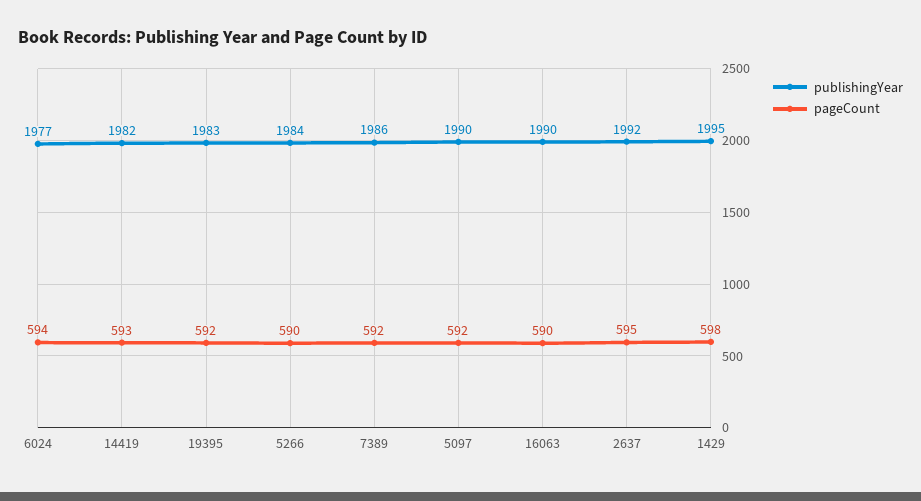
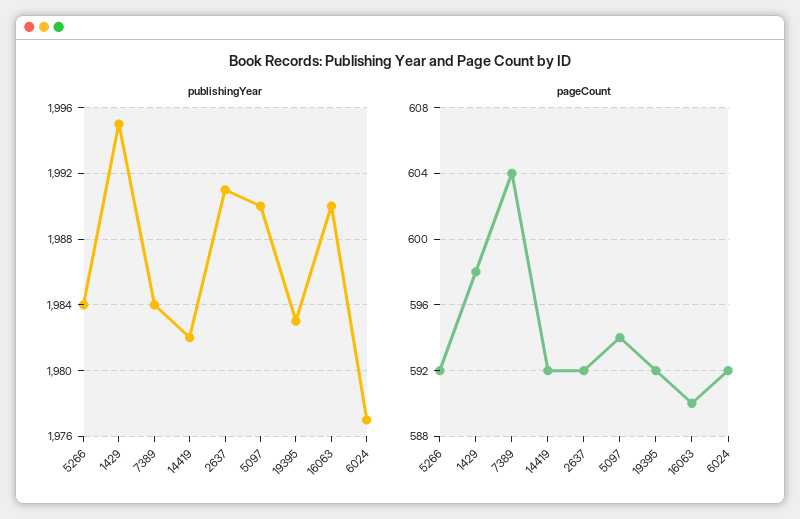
pageCount, 6024: 594 -> 592
pageCount, 14419: 593 -> 592
pageCount, 5266: 590 -> 592
publishingYear, 7389: 1986 -> 1984
pageCount, 7389: 592 -> 604
pageCount, 5097: 592 -> 594
publishingYear, 2637: 1992 -> 1991
pageCount, 2637: 595 -> 592

